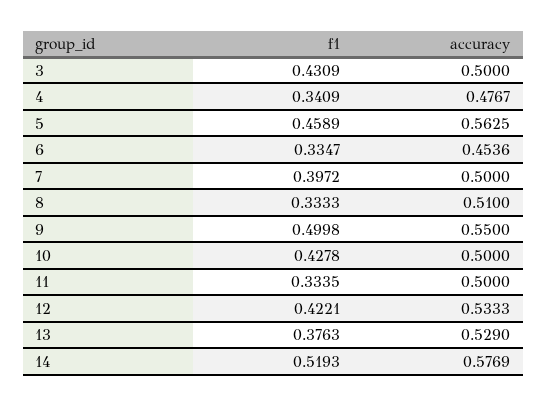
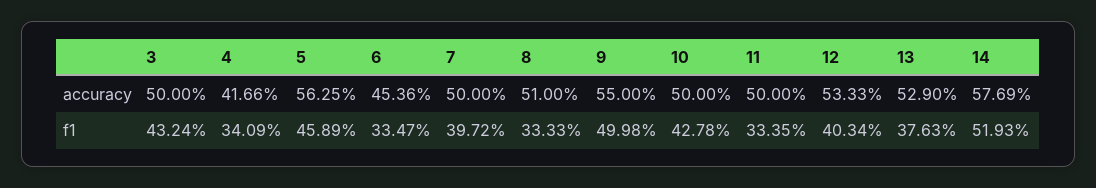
f1, 3: 0.4309 -> 0.4324
accuracy, 4: 0.4767 -> 0.4166
f1, 12: 0.4221 -> 0.4034

